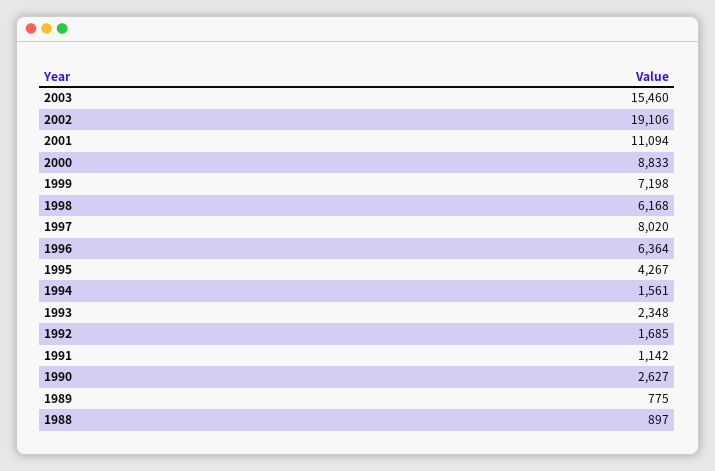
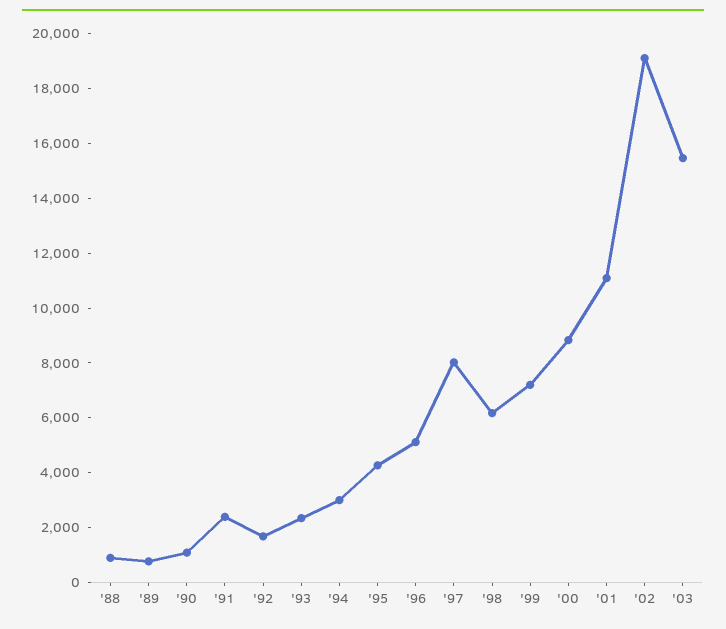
1996: 6364 -> 5000
1994: 1561 -> 3000
1991: 1142 -> 2500
1990: 2627 -> 1000

